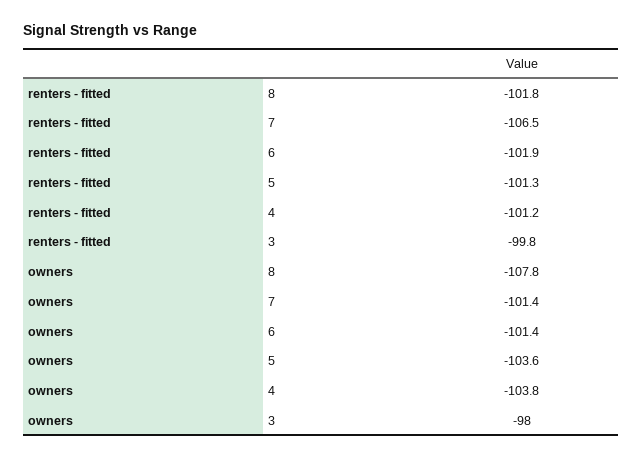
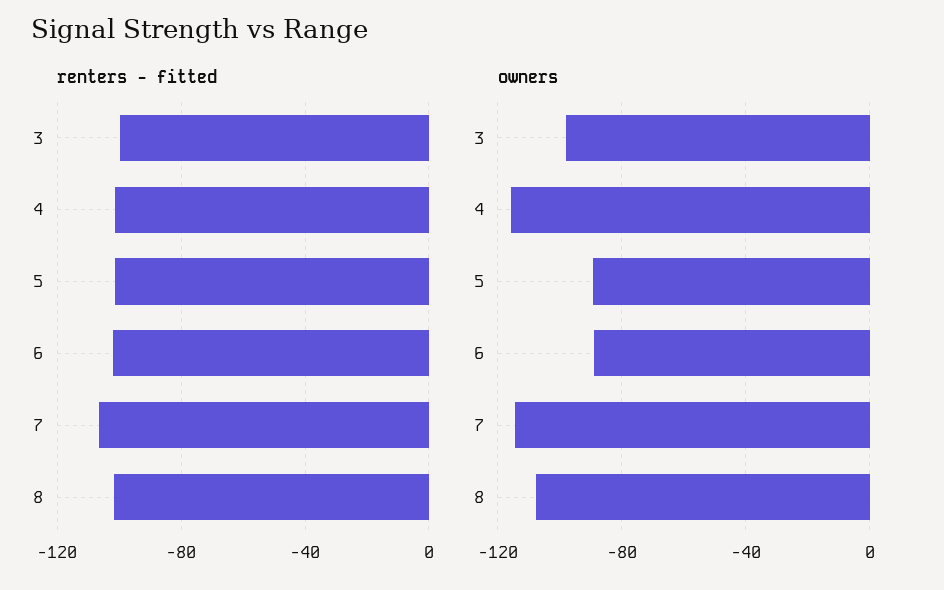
owners, 7: -101.4 -> -115
owners, 6: -101.4 -> -90
owners, 5: -103.6 -> -90
owners, 4: -103.8 -> -115

